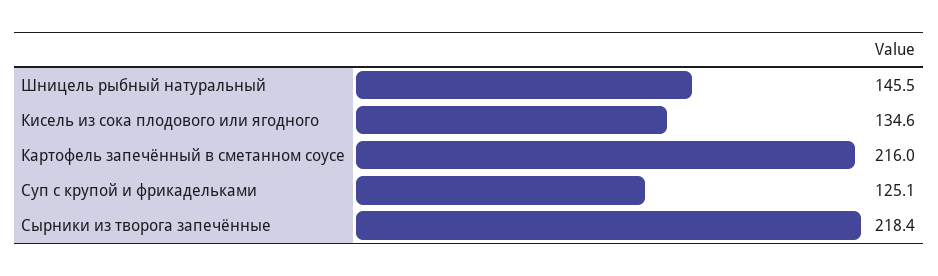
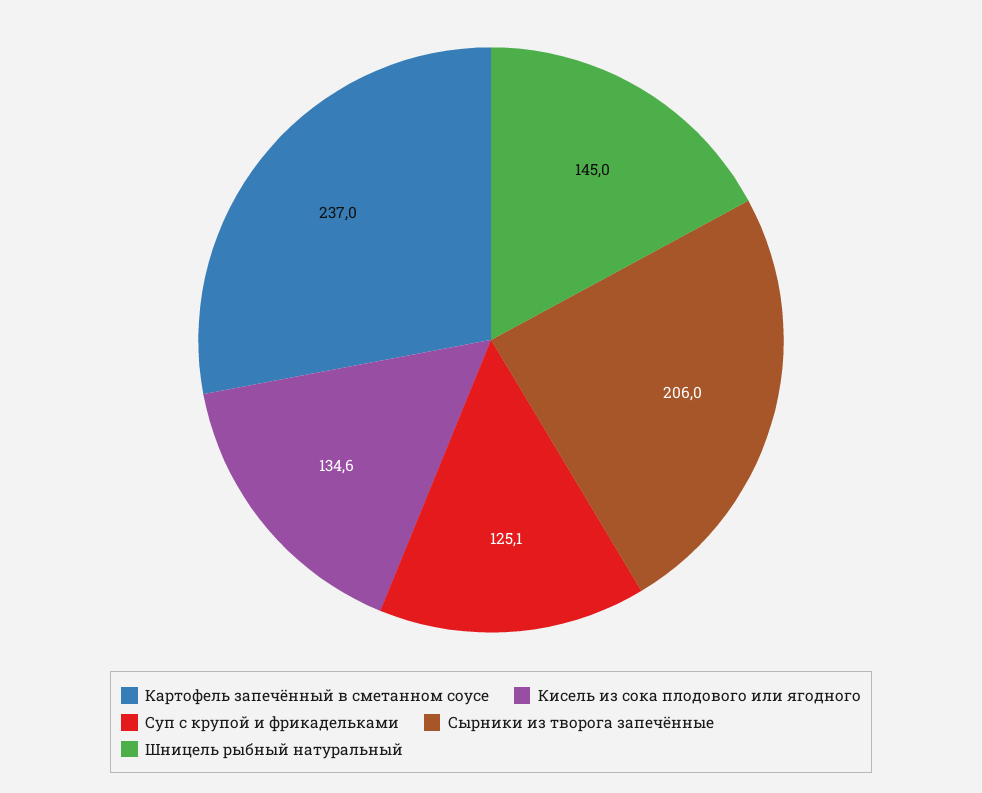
Шницель рыбный натуральный: 145.5 -> 145
Картофель запечённый в сметанном соусе: 216 -> 237
Сырники из творога запечённые: 218.4 -> 206

